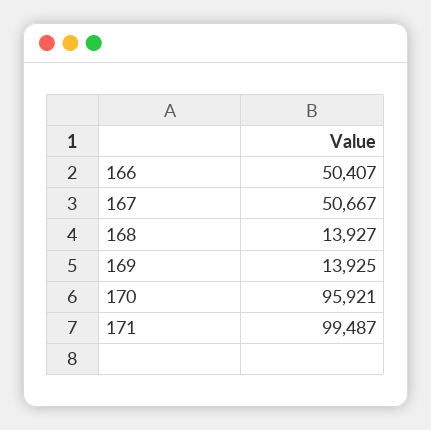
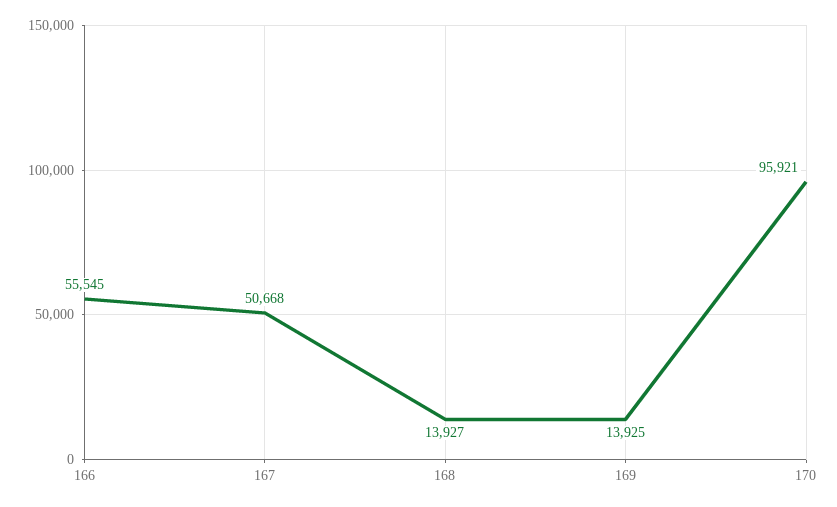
166: 50407 -> 55545
167: 50667 -> 50668
171: 99487 -> none

